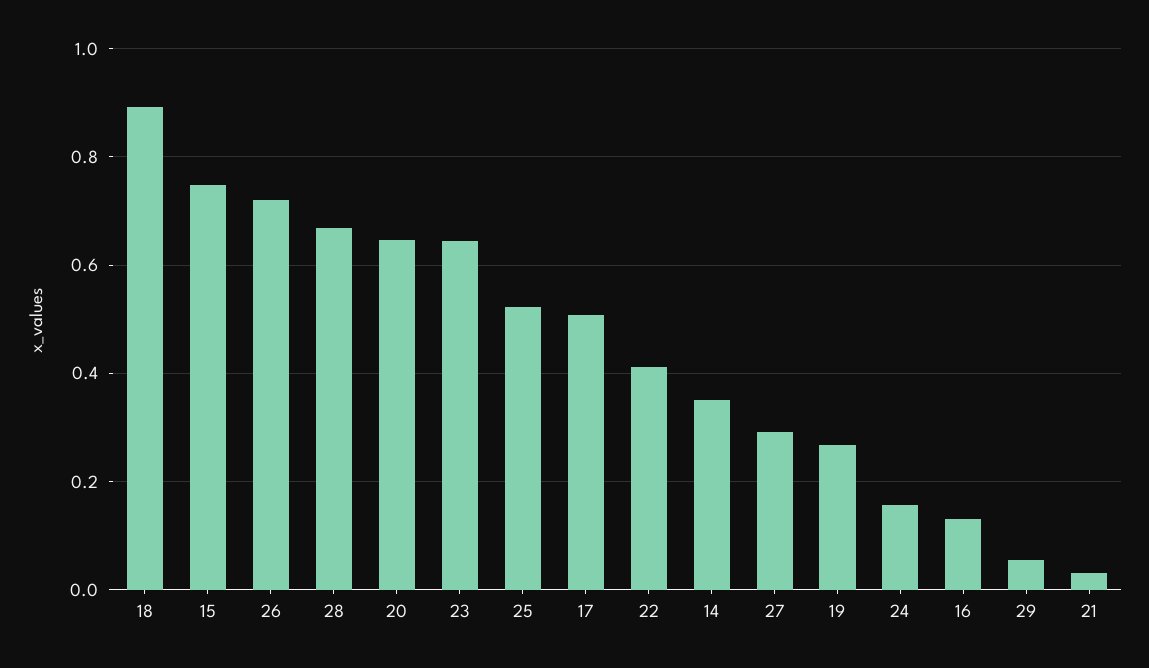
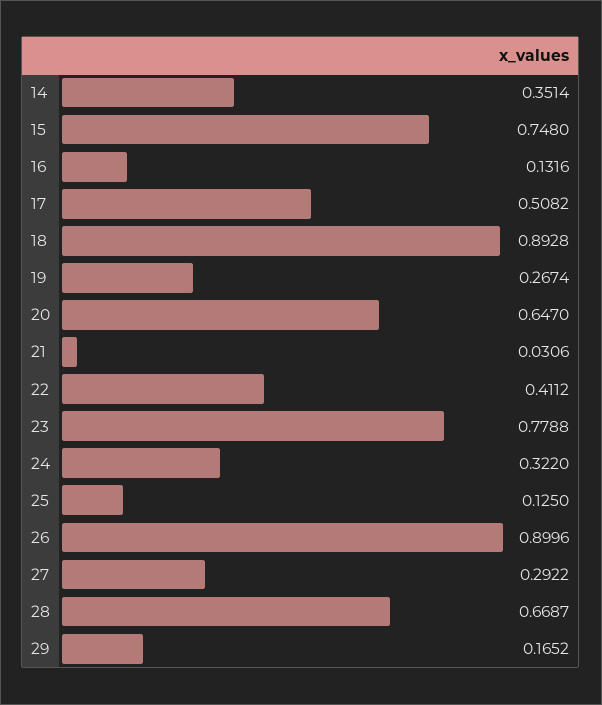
26: 0.72 -> 0.8996
23: 0.64 -> 0.7788
25: 0.52 -> 0.125
24: 0.16 -> 0.322
29: 0.06 -> 0.1652

